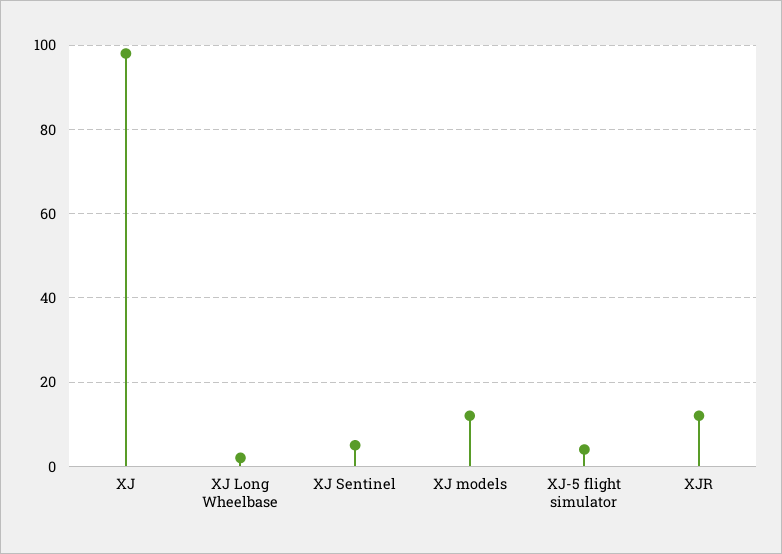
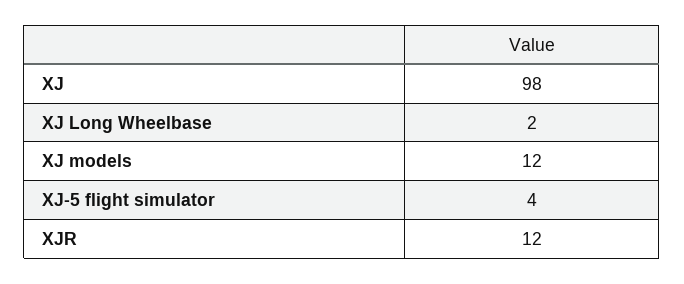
XJ Sentinel: 5 -> none

